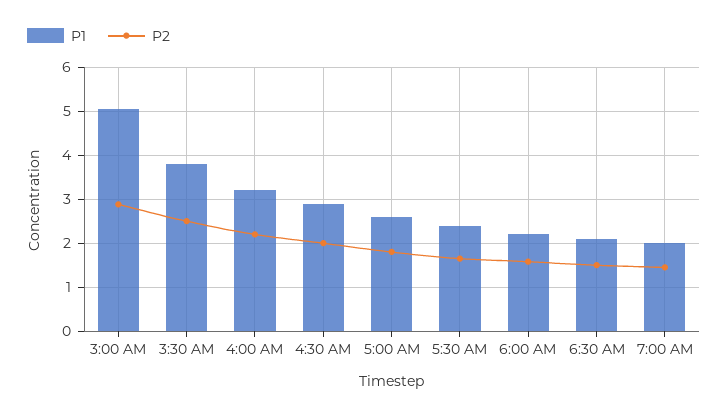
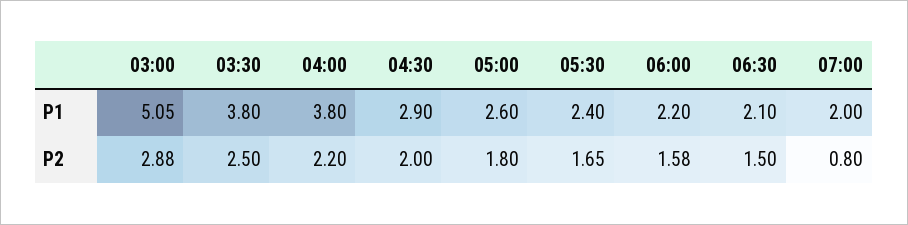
P1, 4:00 AM: 3.2 -> 3.8
P2, 7:00 AM: 1.4 -> 0.8

